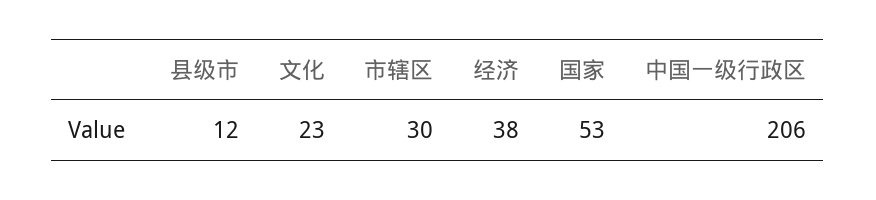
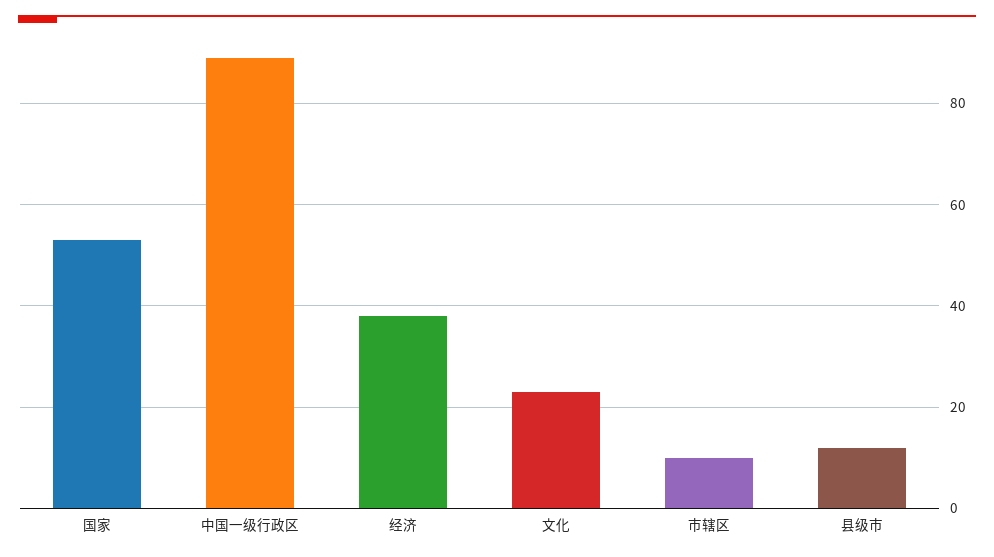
市辖区: 30 -> 10
中国一级行政区: 206 -> 90

